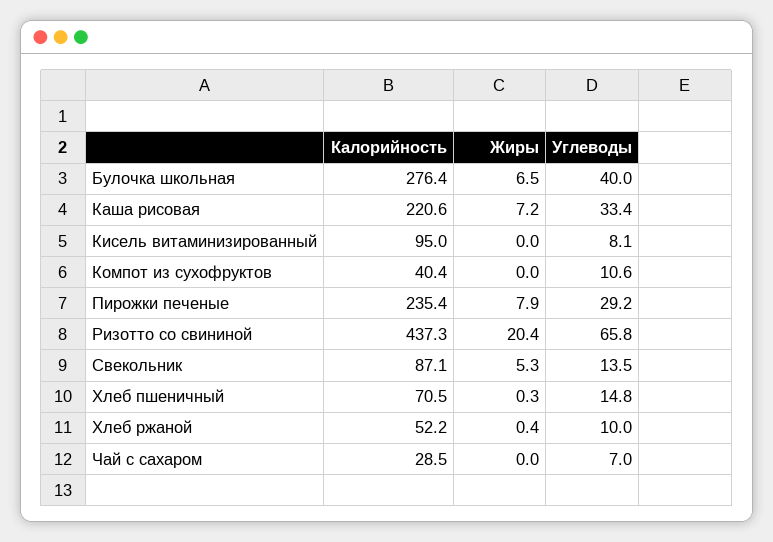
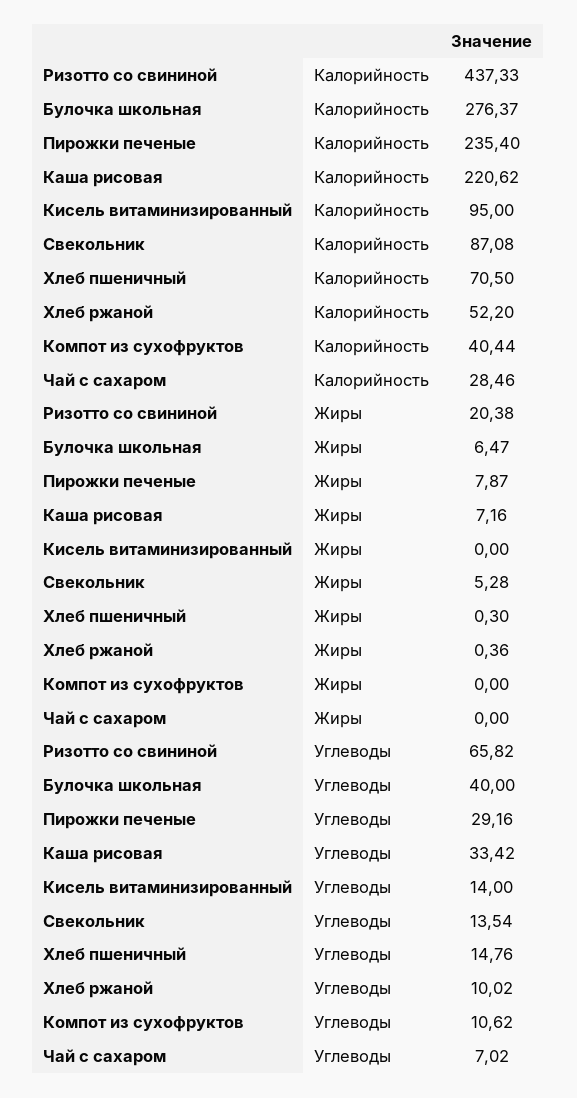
Углеводы, Кисель витаминизированный: 8.1 -> 14

